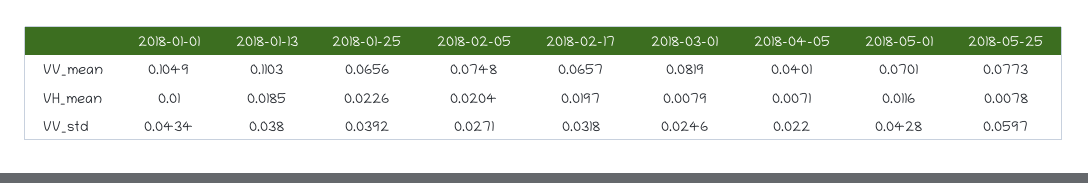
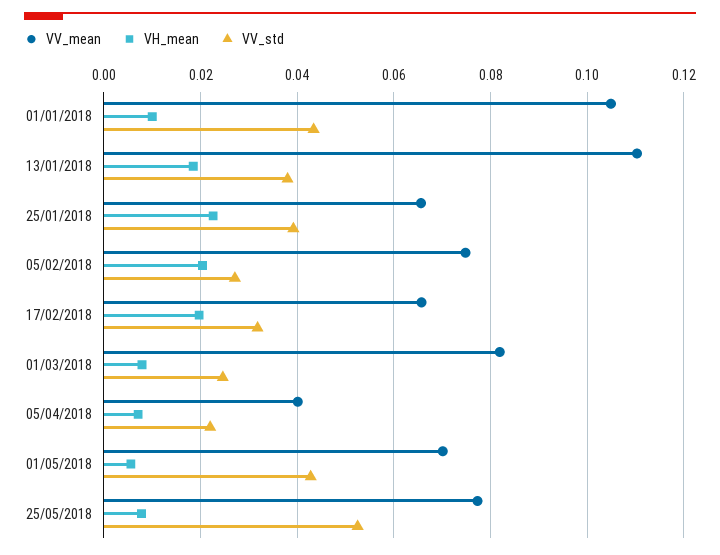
VH_mean, 2018-05-01: 0.0116 -> 0.006
VV_std, 2018-05-25: 0.0597 -> 0.052

